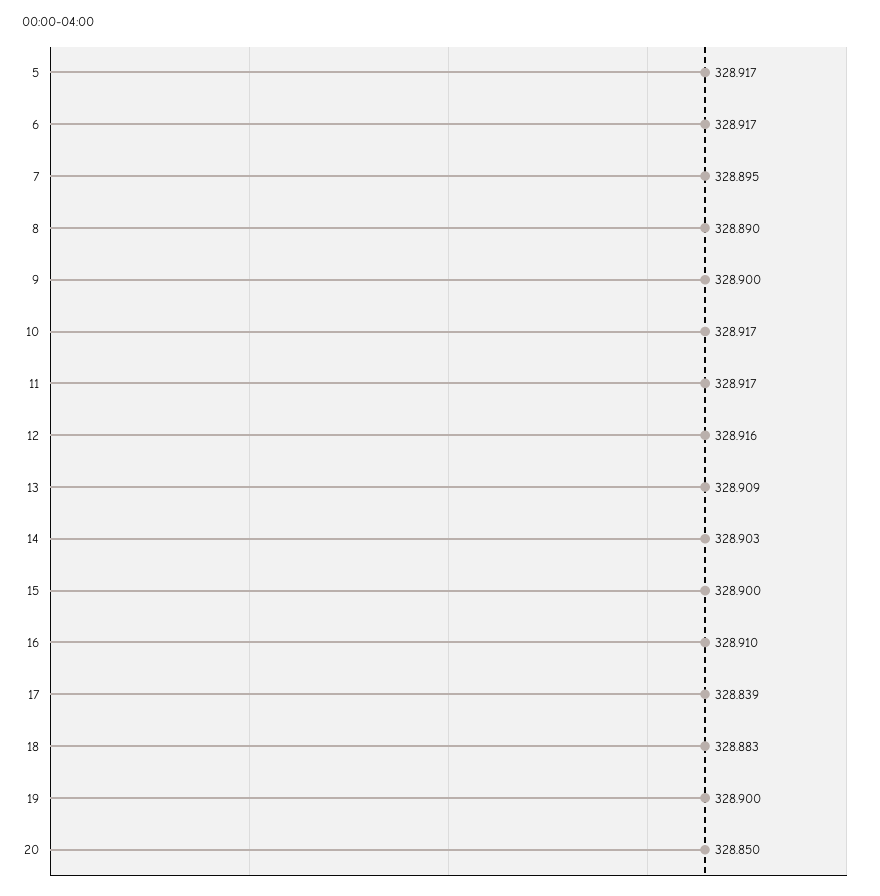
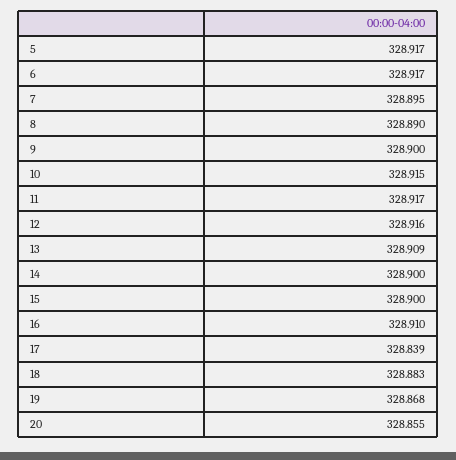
10: 328.917 -> 328.915
14: 328.903 -> 328.9
19: 328.9 -> 328.868
20: 328.85 -> 328.855

